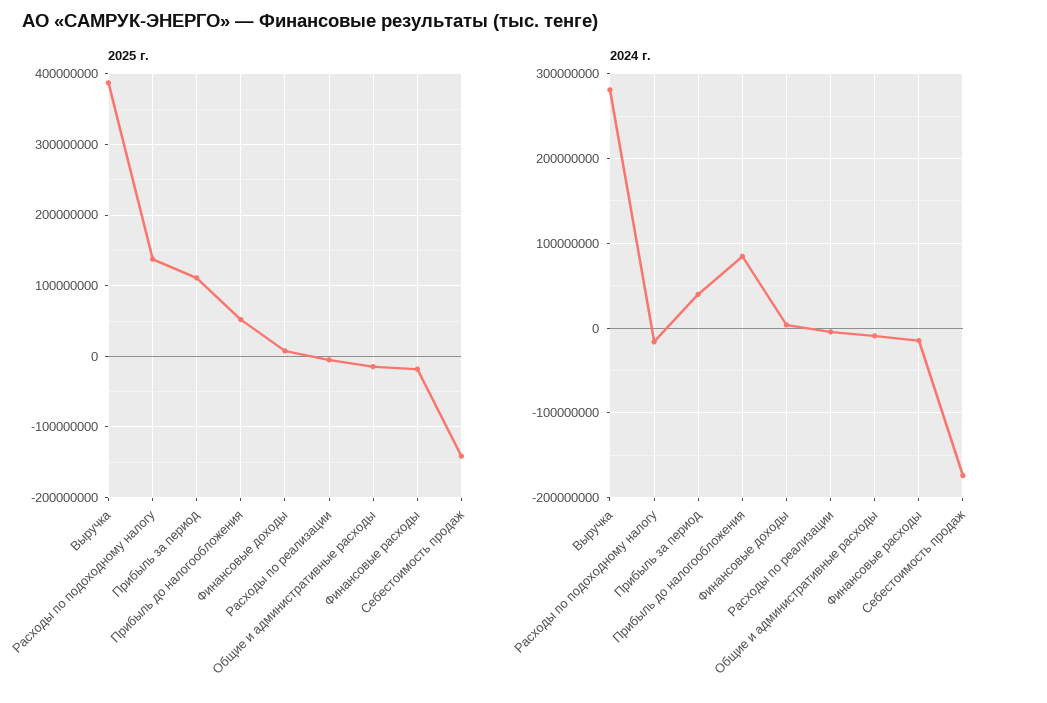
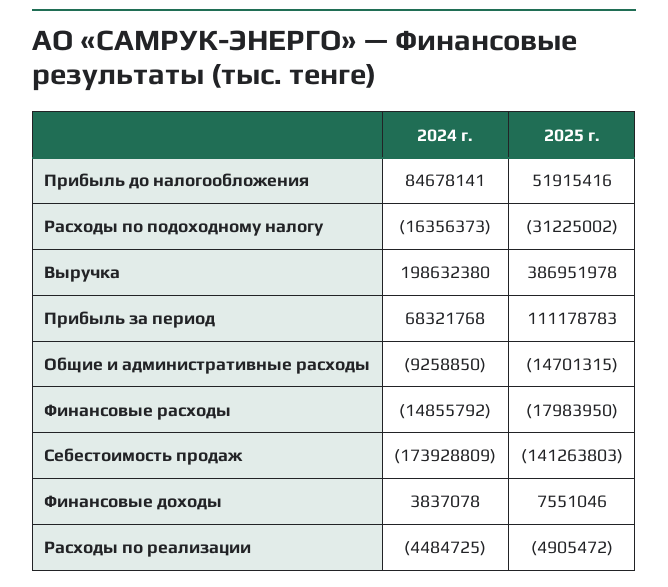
2025 г., Расходы по подоходному налогу: 140000000 -> -31225002
2024 г., Выручка: 280000000 -> 198632380
2024 г., Прибыль за период: 40000000 -> 68321768

